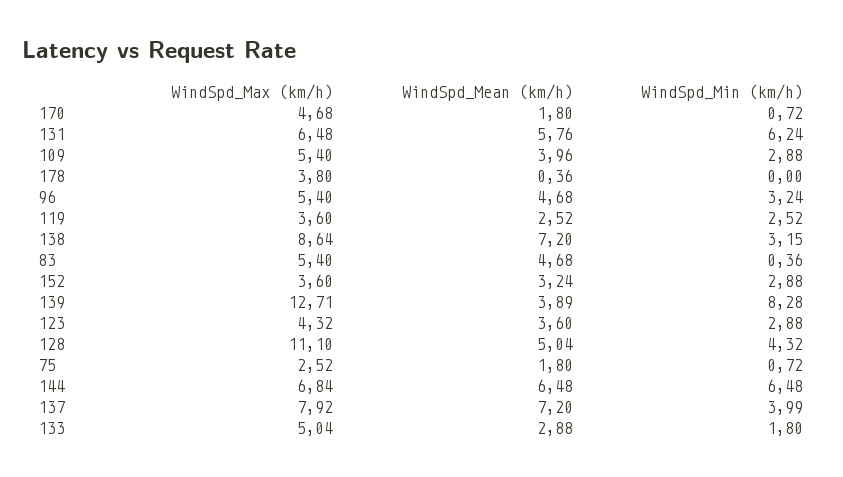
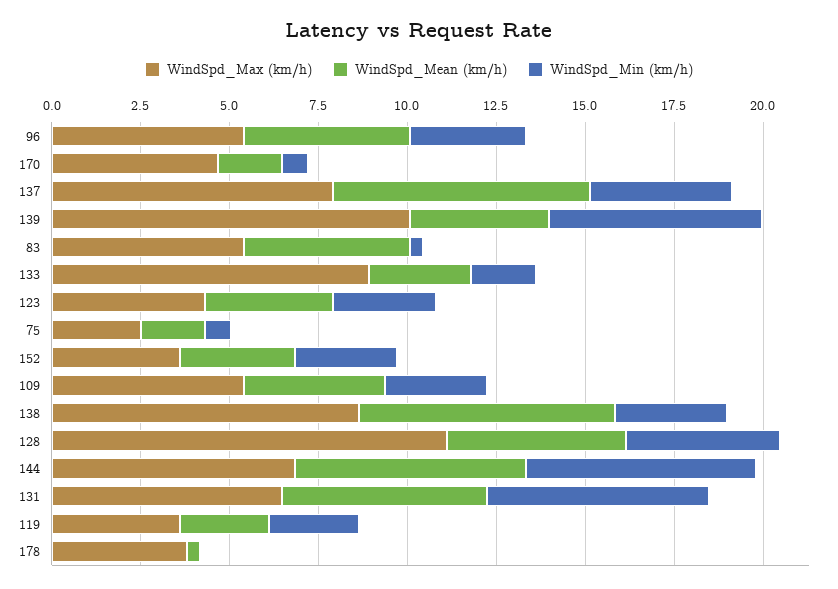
WindSpd_Max (km/h), 139: 12.71 -> 10
WindSpd_Min (km/h), 139: 8.28 -> 6
WindSpd_Max (km/h), 133: 5.04 -> 9

